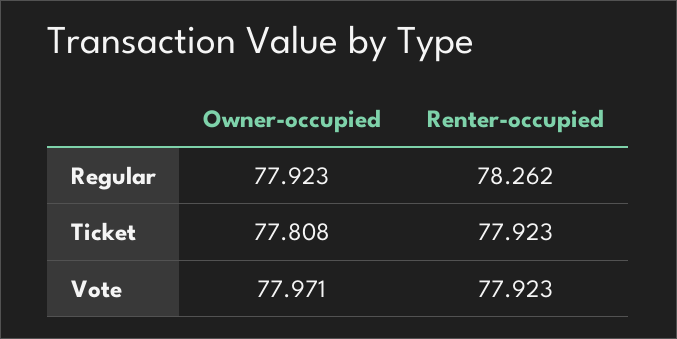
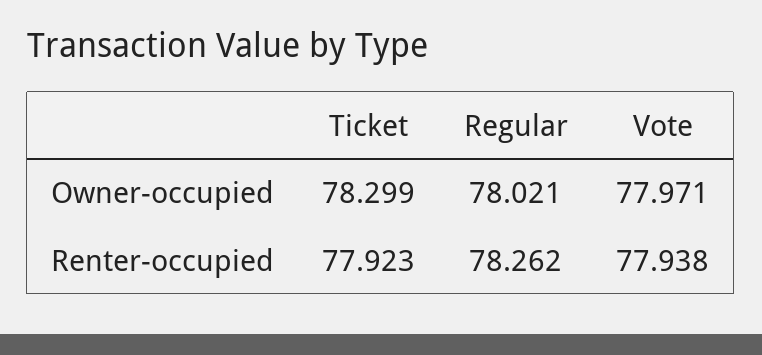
Owner-occupied, Regular: 77.923 -> 78.021
Owner-occupied, Ticket: 77.808 -> 78.299
Renter-occupied, Vote: 77.923 -> 77.938

